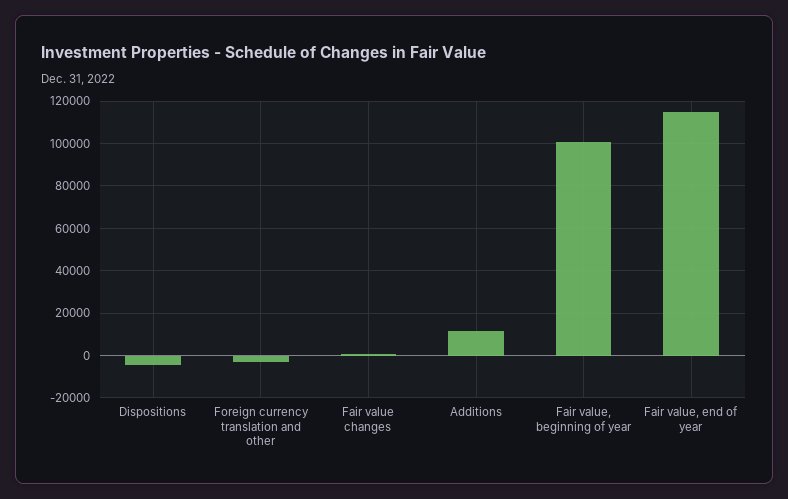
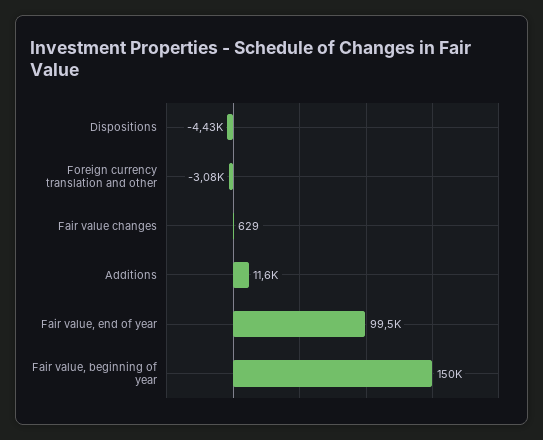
Fair value, beginning of year: 100000 -> 150000
Fair value, end of year: 115000 -> 99500

